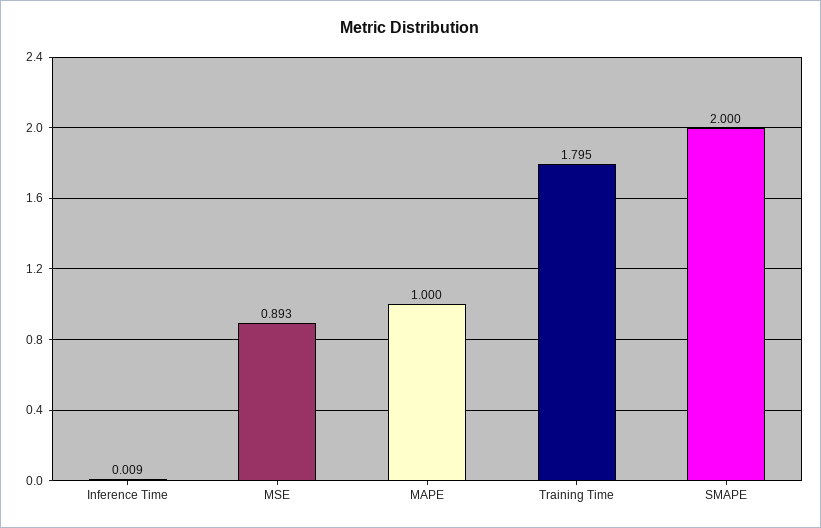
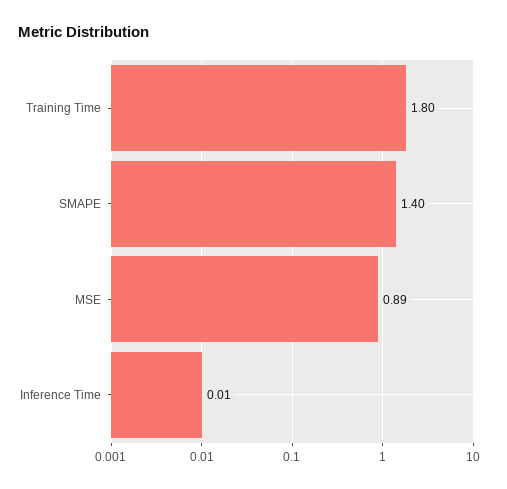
MAPE: 1 -> none
SMAPE: 2 -> 1.4

